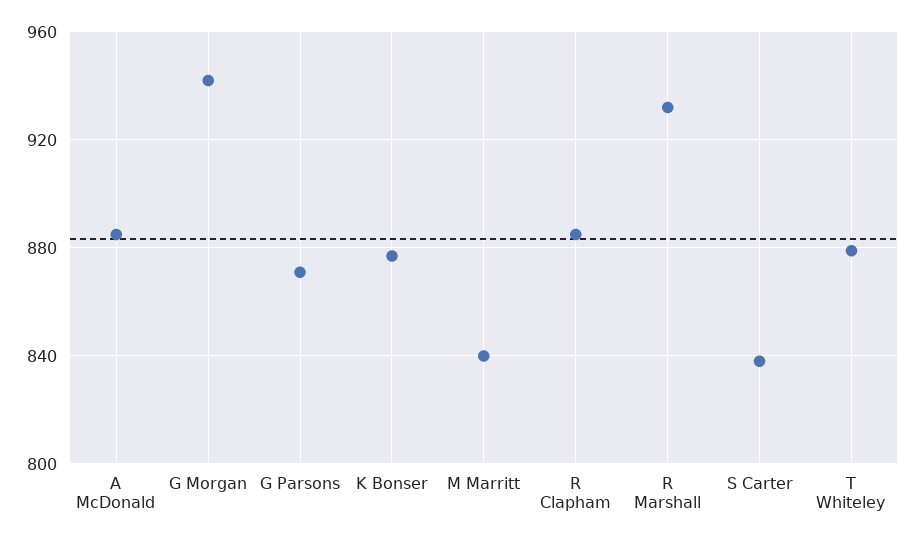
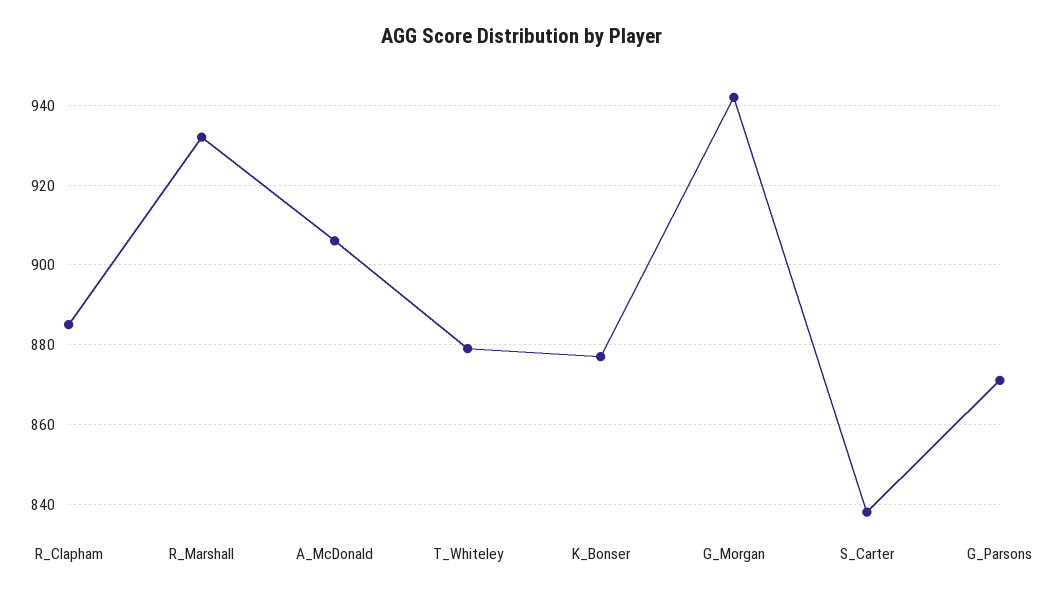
A McDonald: 885 -> 905
M Marritt: 840 -> none

